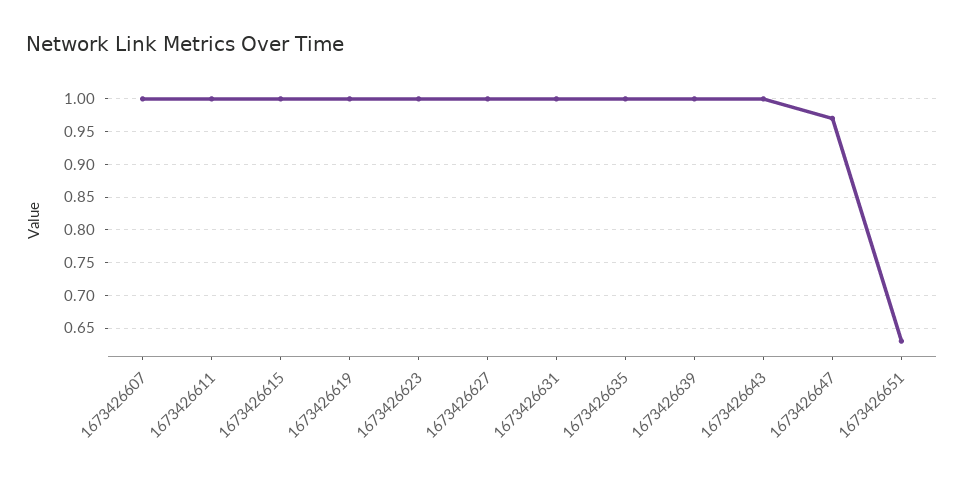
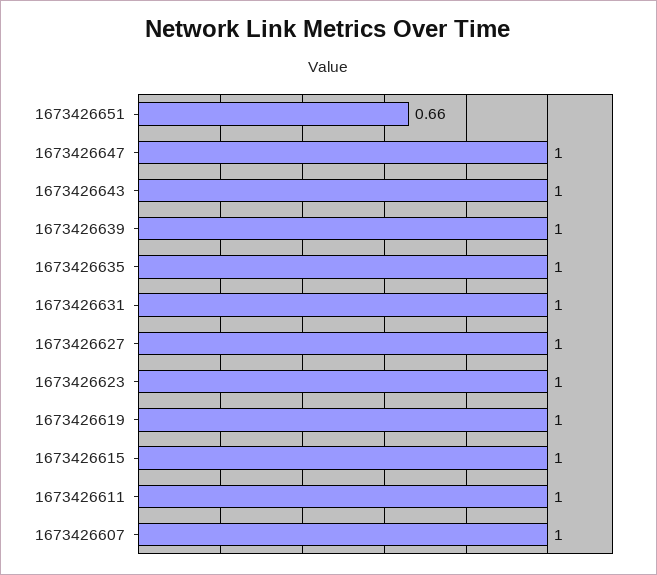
1673426647: 0.97 -> 1
1673426651: 0.63 -> 0.66

